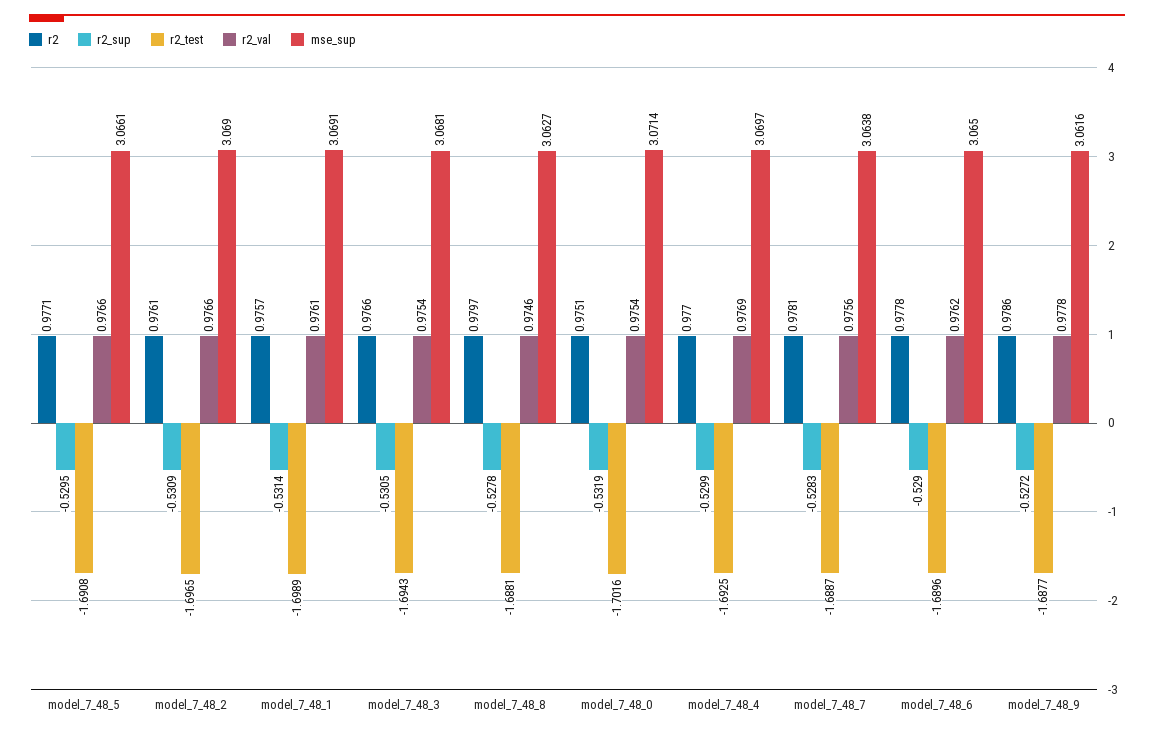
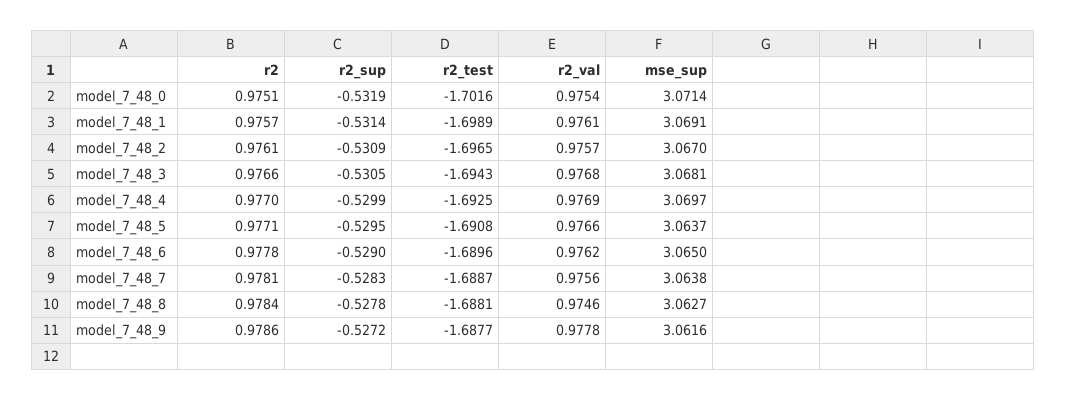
mse_sup, model_7_48_5: 3.0661 -> 3.0637
r2_val, model_7_48_2: 0.9766 -> 0.9757
mse_sup, model_7_48_2: 3.069 -> 3.067
r2_val, model_7_48_3: 0.9754 -> 0.9768
r2, model_7_48_8: 0.9797 -> 0.9784

